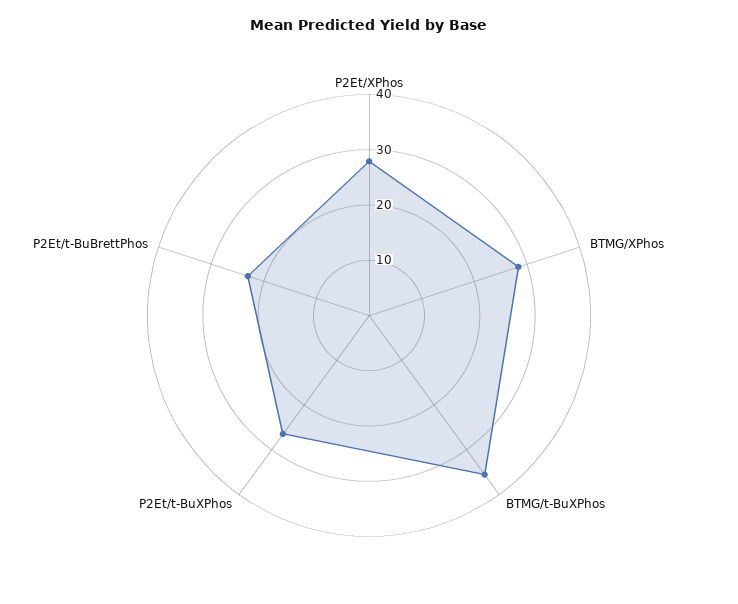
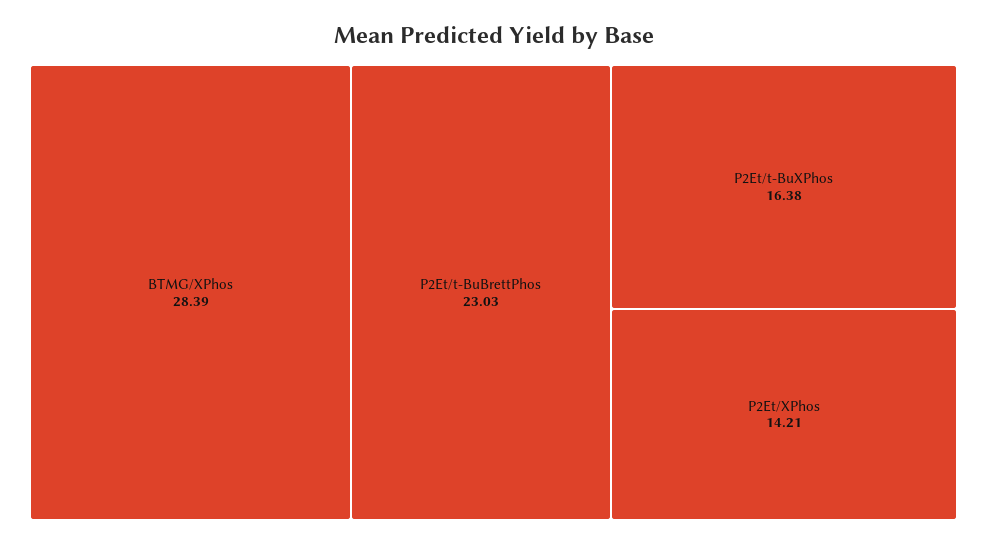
P2Et/XPhos: 28 -> 14.21
BTMG/t-BuXPhos: 36 -> none
P2Et/t-BuXPhos: 26 -> 16.38

